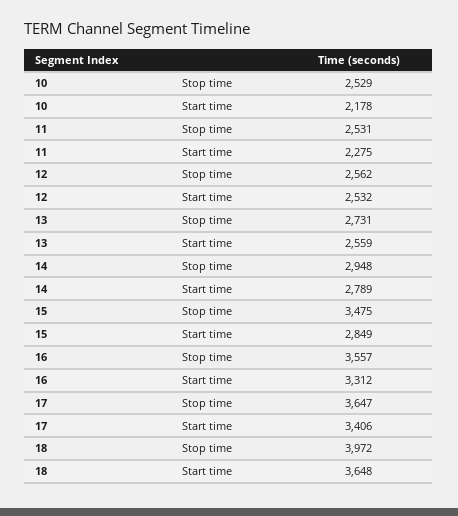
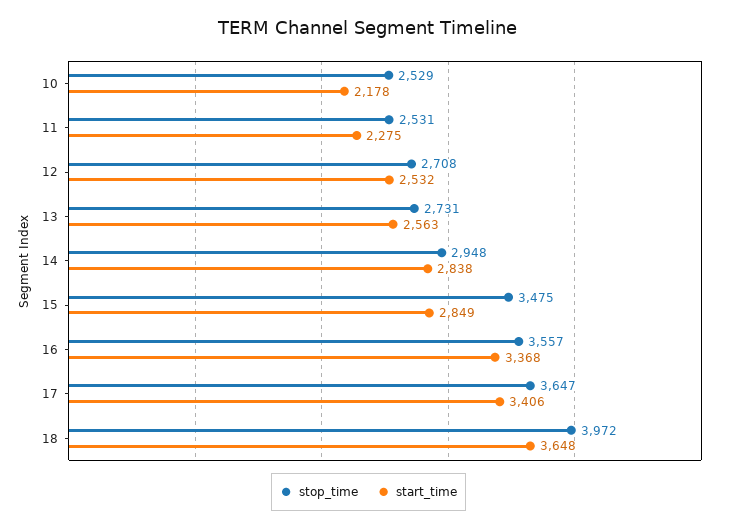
Stop time, 12: 2562 -> 2708
Start time, 13: 2559 -> 2563
Start time, 14: 2789 -> 2838
Start time, 16: 3312 -> 3368

